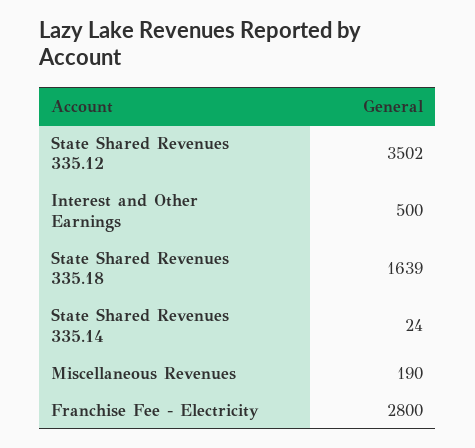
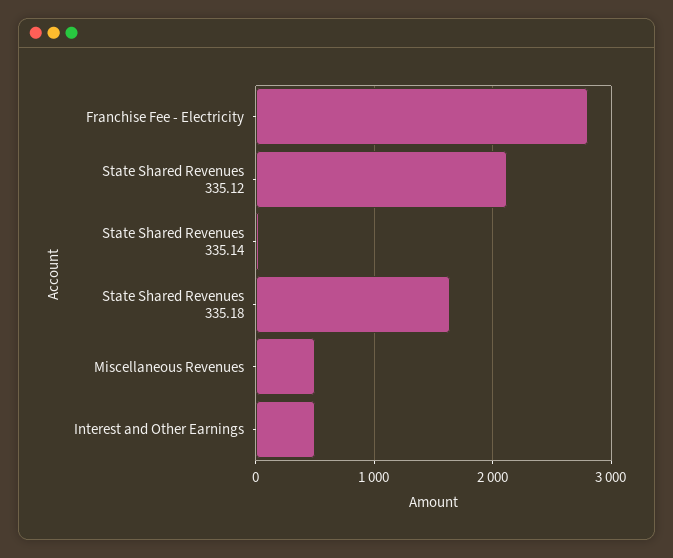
State Shared Revenues 335.12: 3502 -> 2100
Miscellaneous Revenues: 190 -> 500

